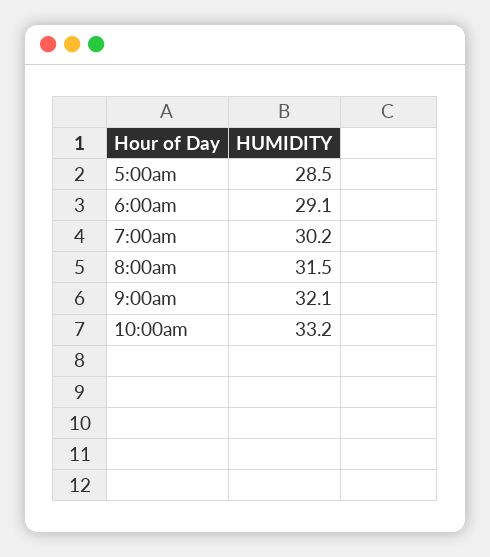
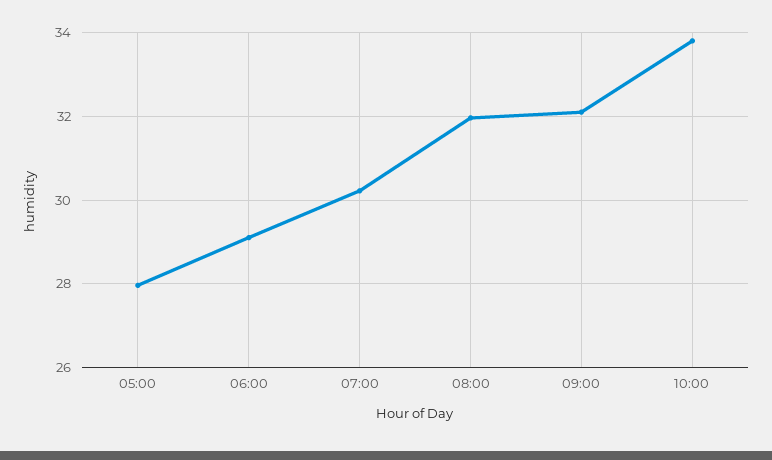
5:00am: 28.5 -> 28
8:00am: 31.5 -> 32
10:00am: 33.2 -> 33.8

